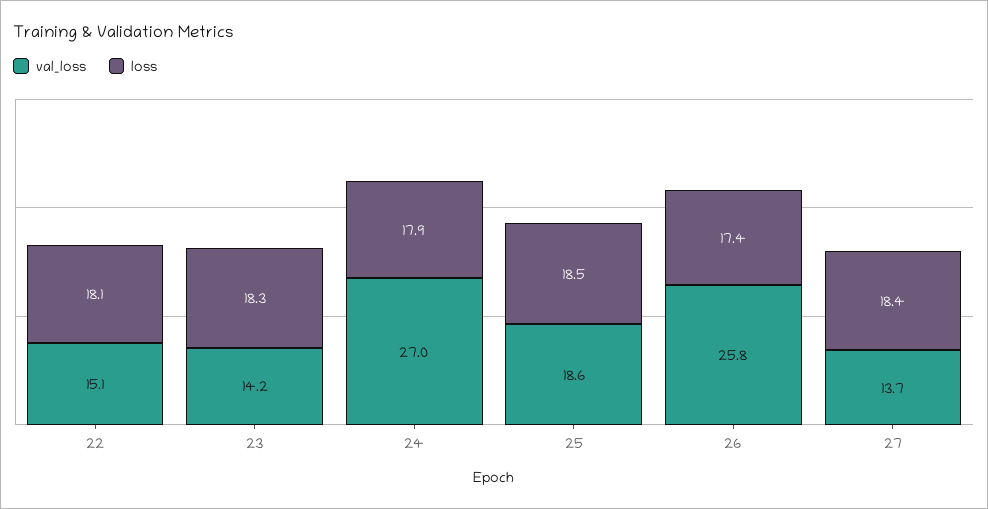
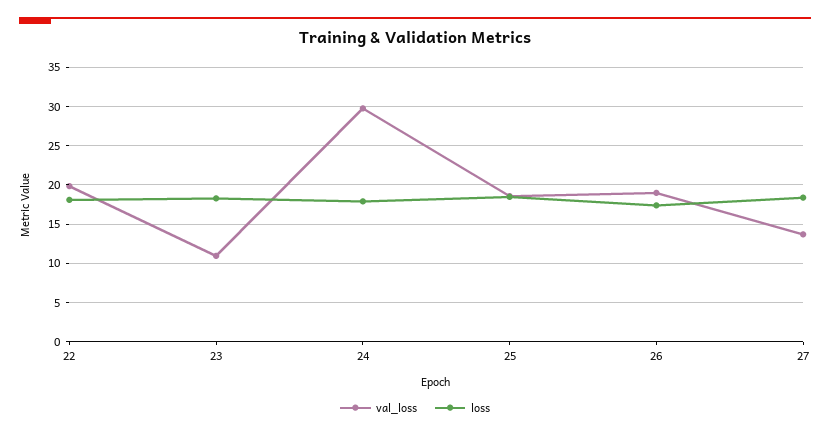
val_loss, 22: 15.1 -> 20
val_loss, 23: 14.2 -> 11
val_loss, 24: 27 -> 30
val_loss, 26: 25.8 -> 19

